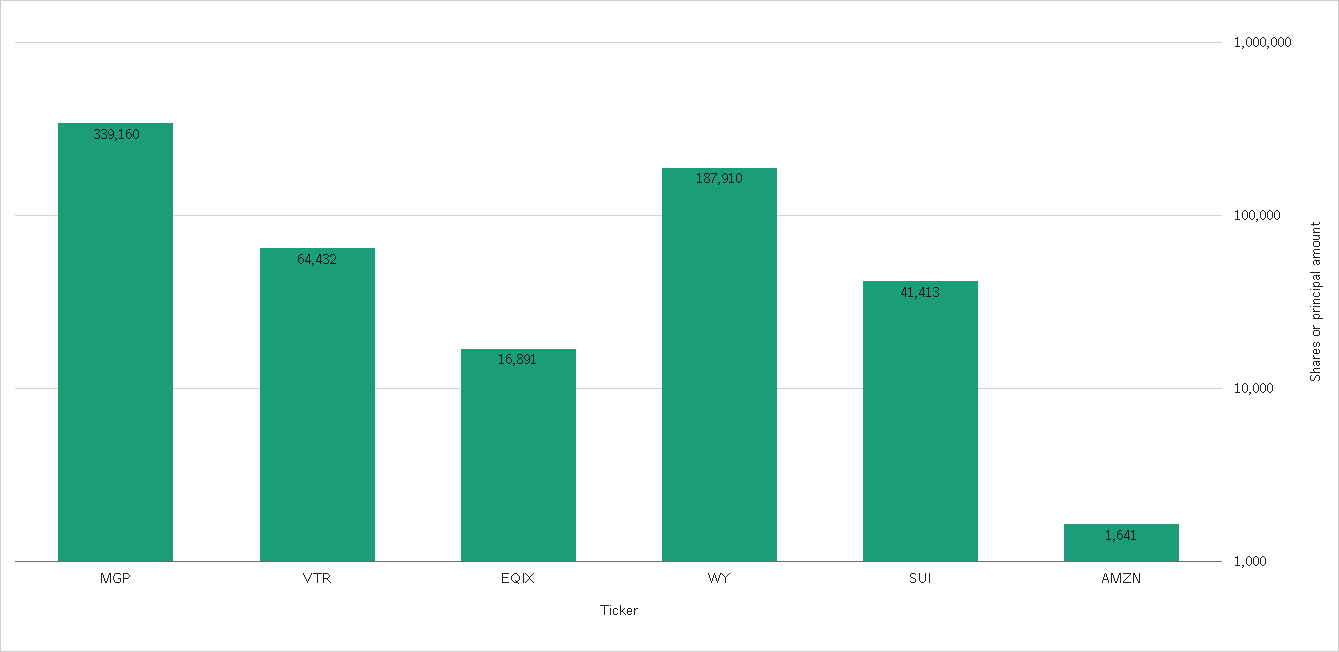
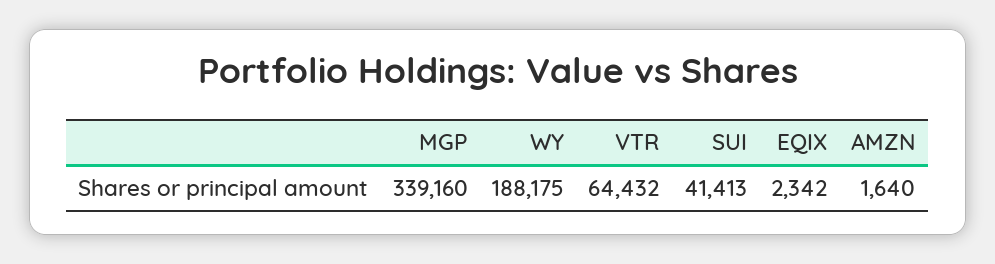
EQIX: 16891 -> 2342
WY: 187910 -> 188175
AMZN: 1641 -> 1640

